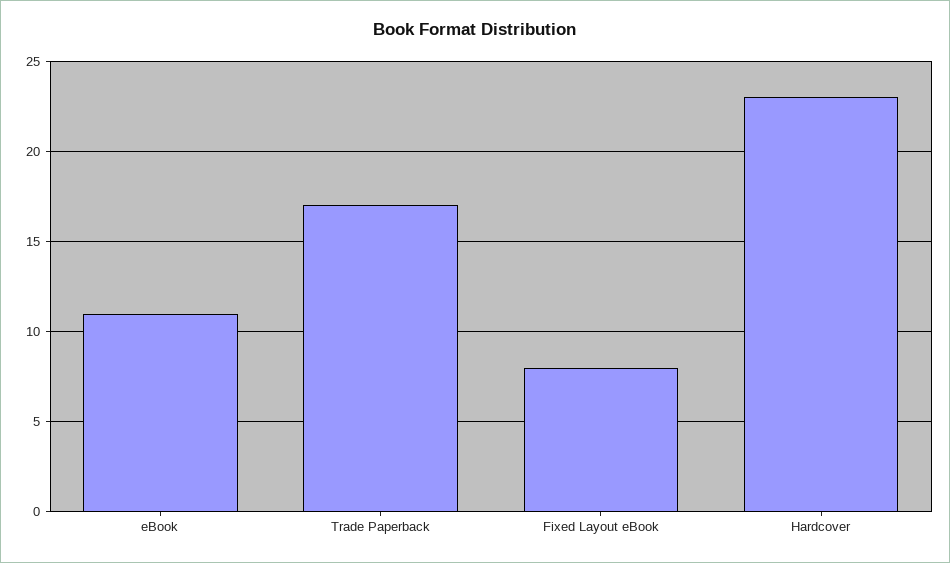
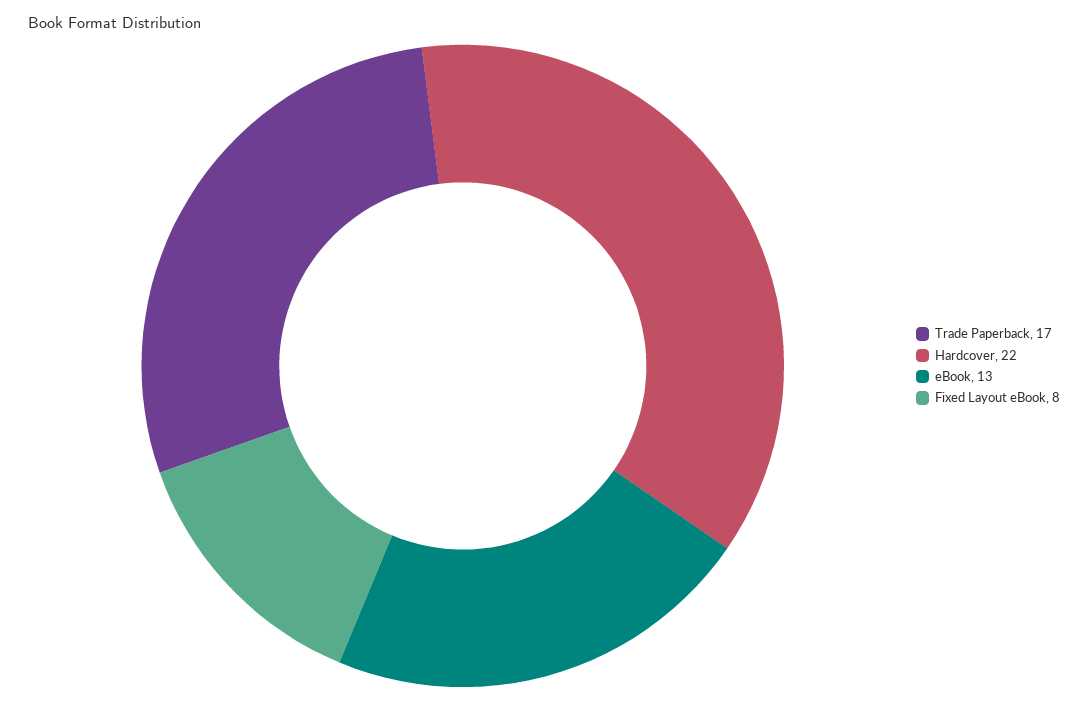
eBook: 11 -> 13
Hardcover: 23 -> 22

